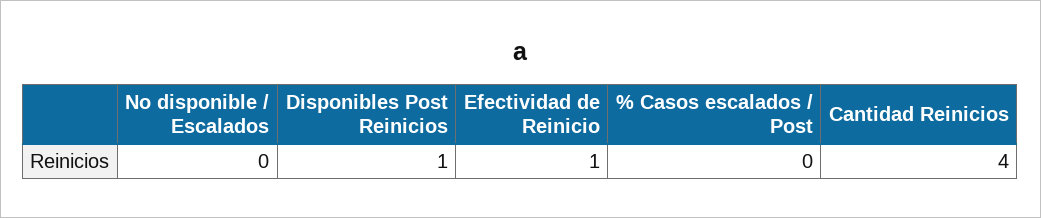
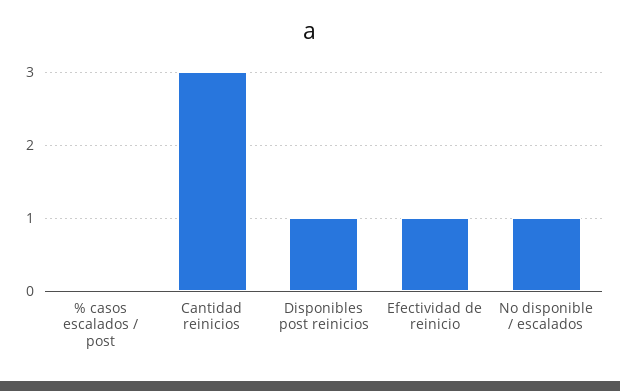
No disponible / Escalados: 0 -> 1
Cantidad Reinicios: 4 -> 3

